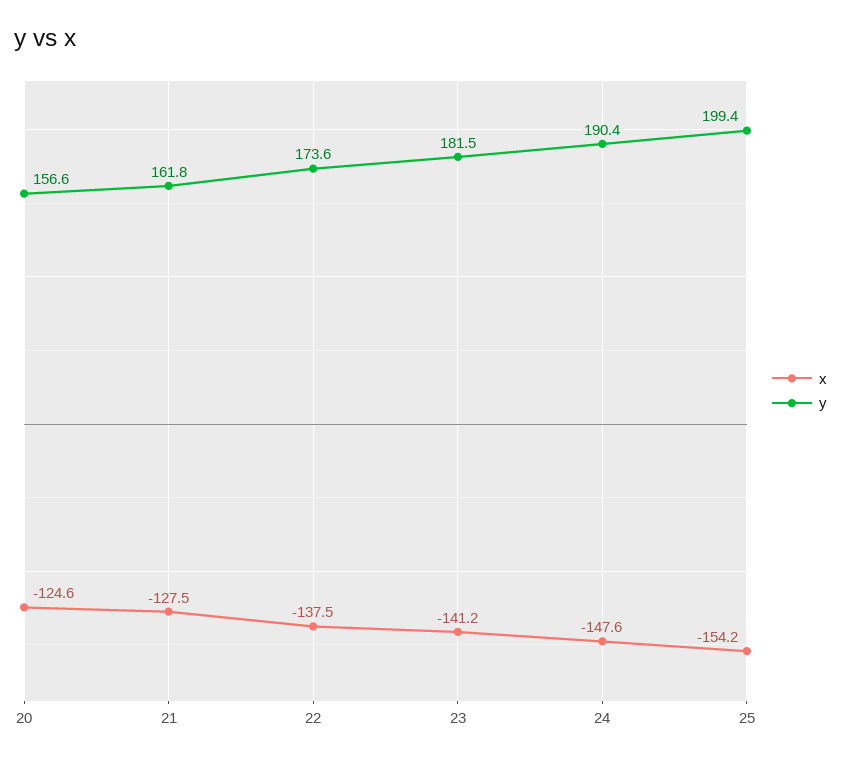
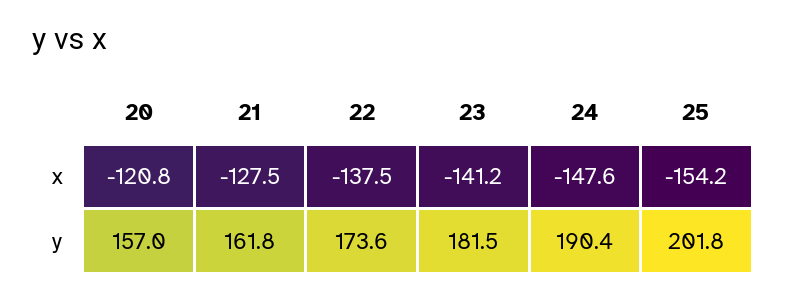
x, 20: -124.6 -> -120.8
y, 20: 156.6 -> 157
y, 25: 199.4 -> 201.8

